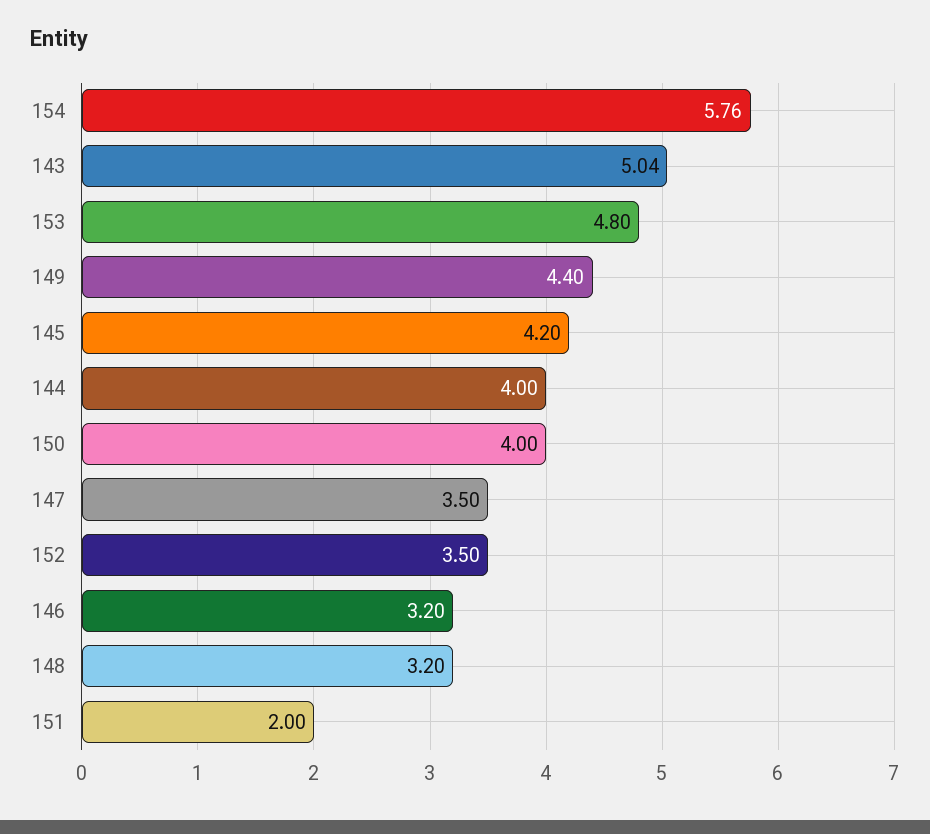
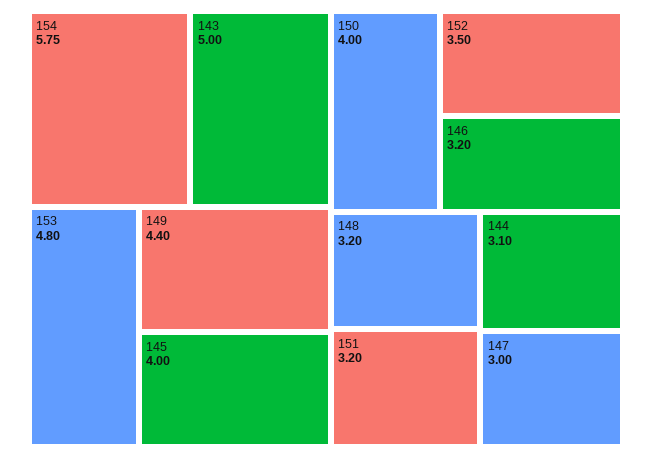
154: 5.76 -> 5.75
143: 5.04 -> 5
145: 4.2 -> 4
144: 4 -> 3.1
147: 3.5 -> 3
151: 2 -> 3.2

